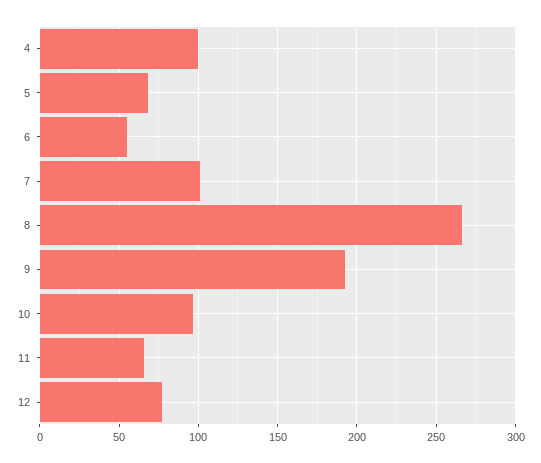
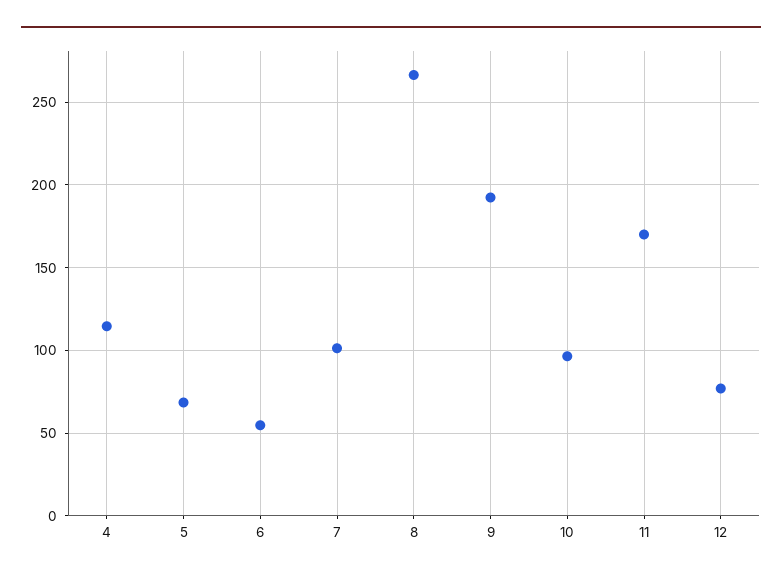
4: 100 -> 115
11: 65 -> 170

